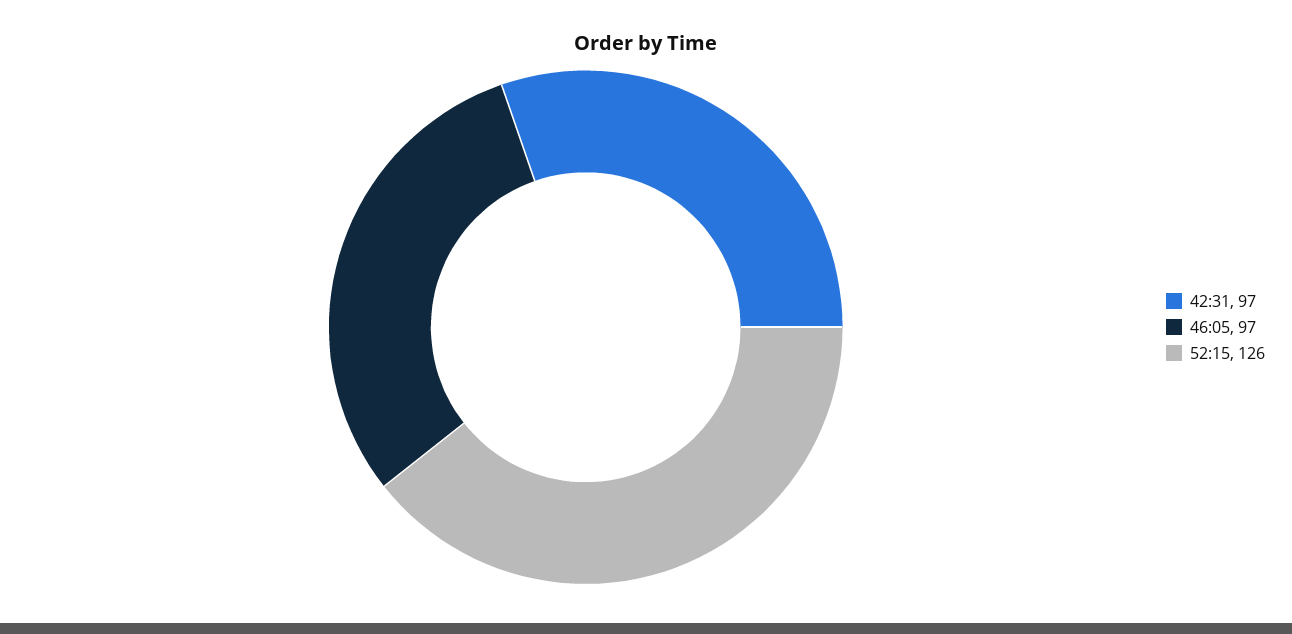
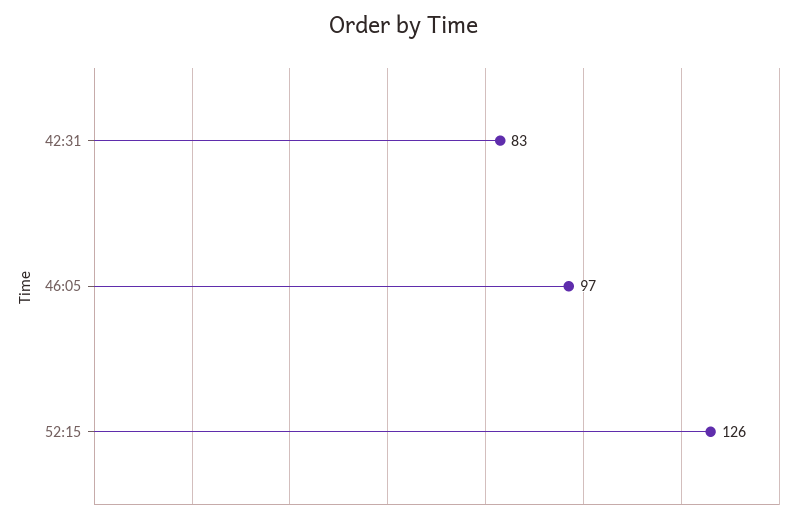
42:31: 97 -> 83

